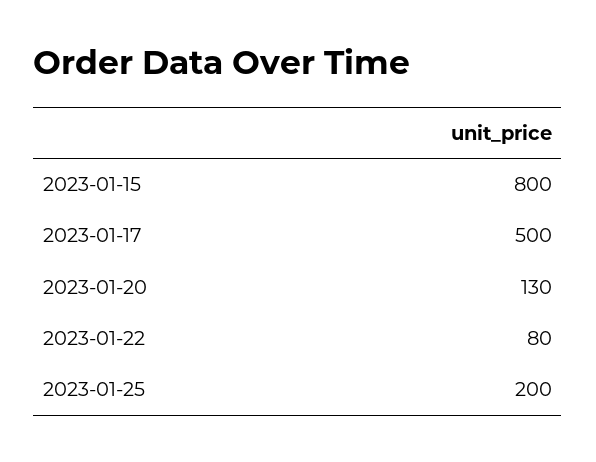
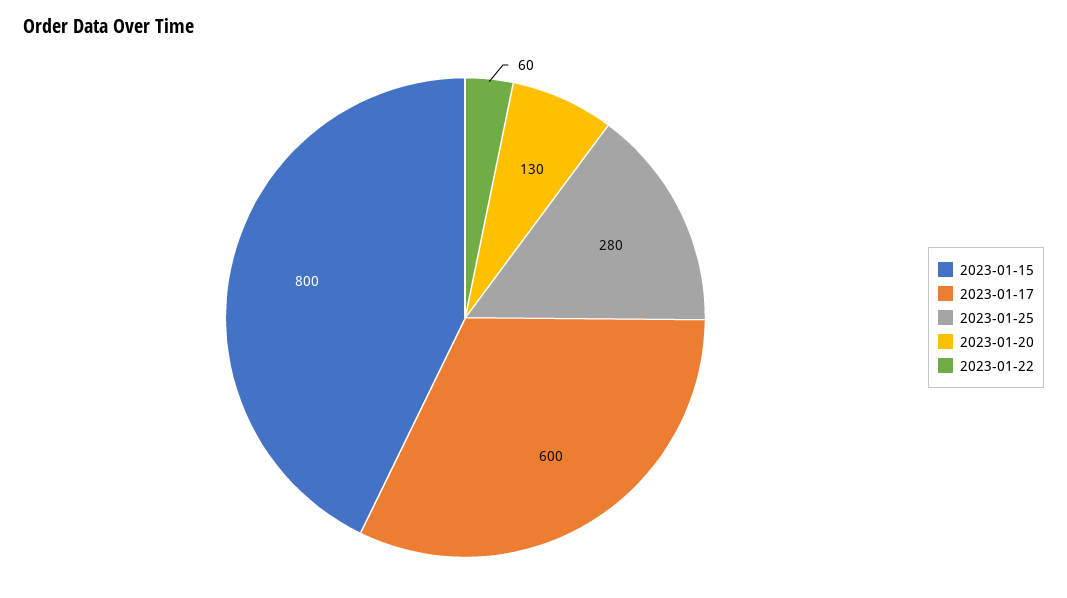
2023-01-17: 500 -> 600
2023-01-22: 80 -> 60
2023-01-25: 200 -> 280

